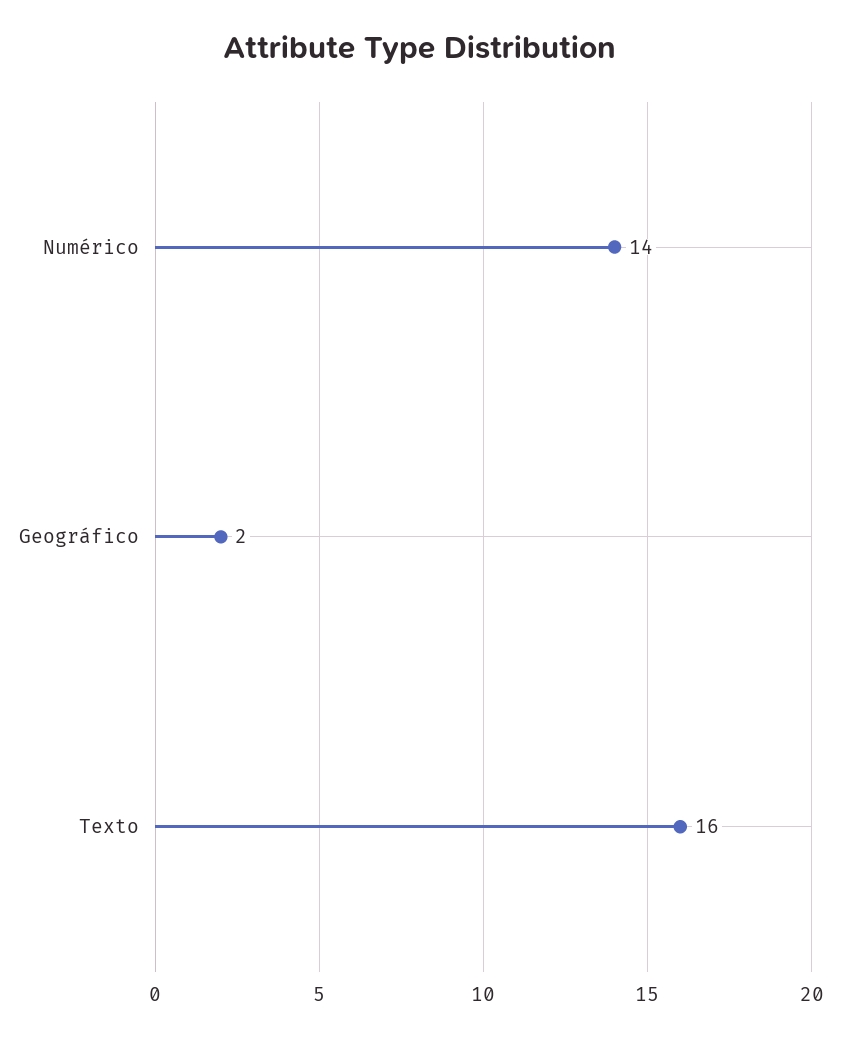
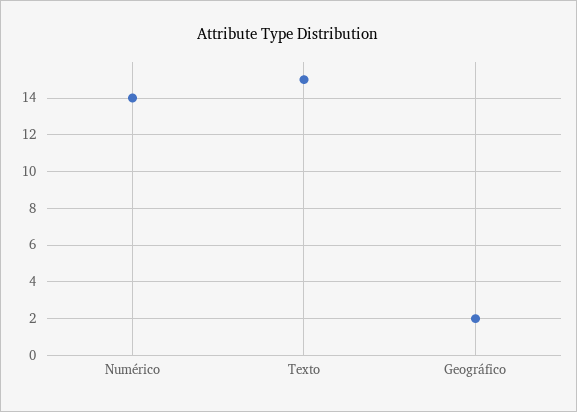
Texto: 16 -> 15

